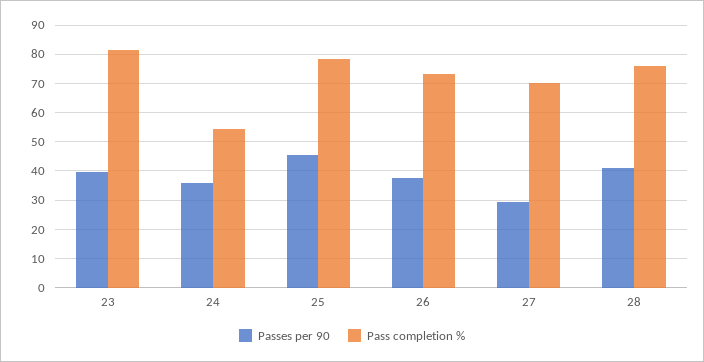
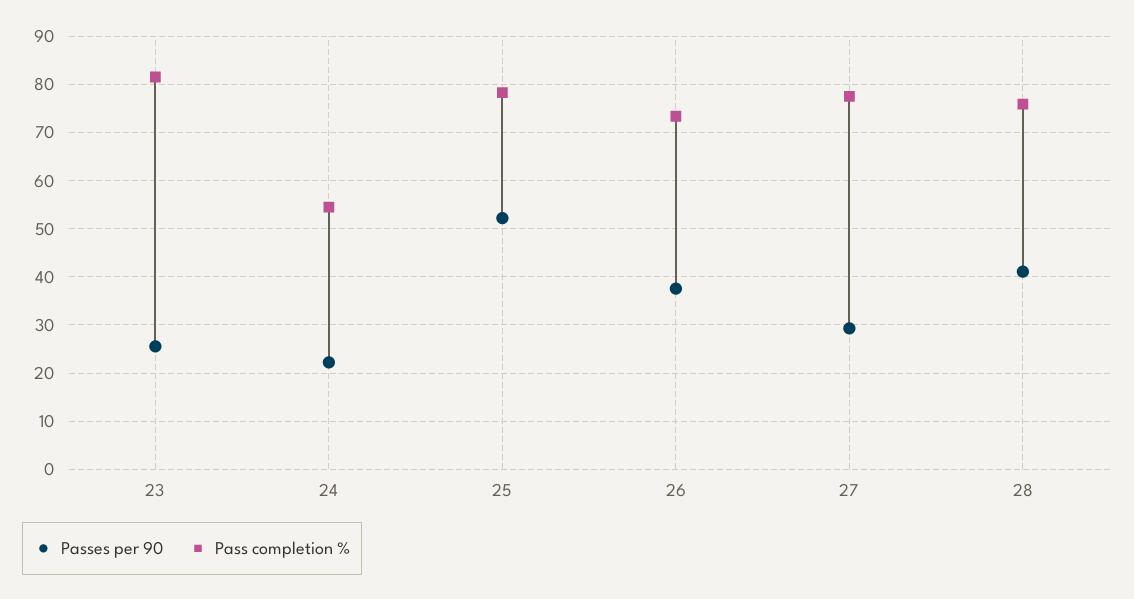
Passes per 90, 23: 40 -> 26
Passes per 90, 24: 35 -> 22
Passes per 90, 25: 45 -> 52
Pass completion %, 27: 70 -> 78

